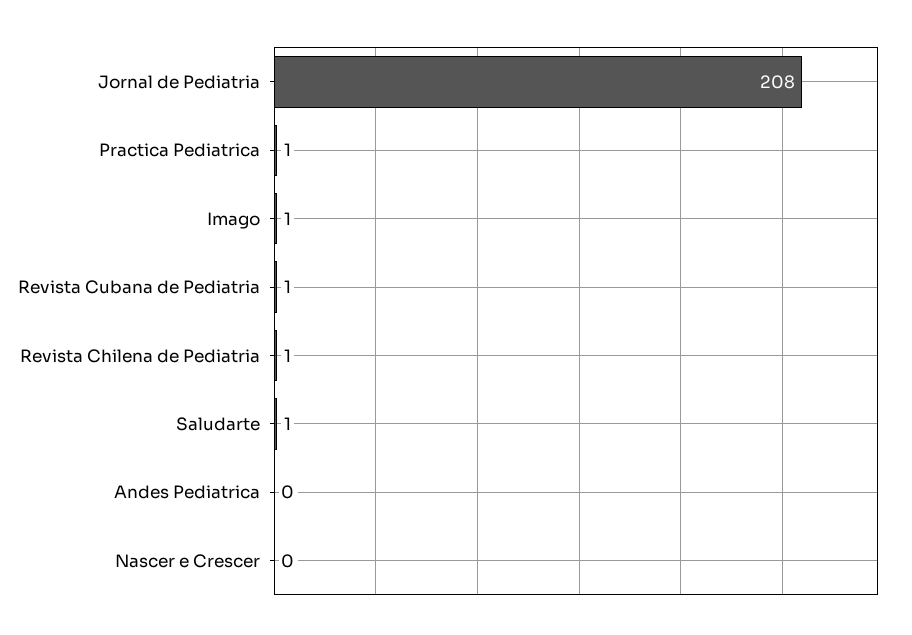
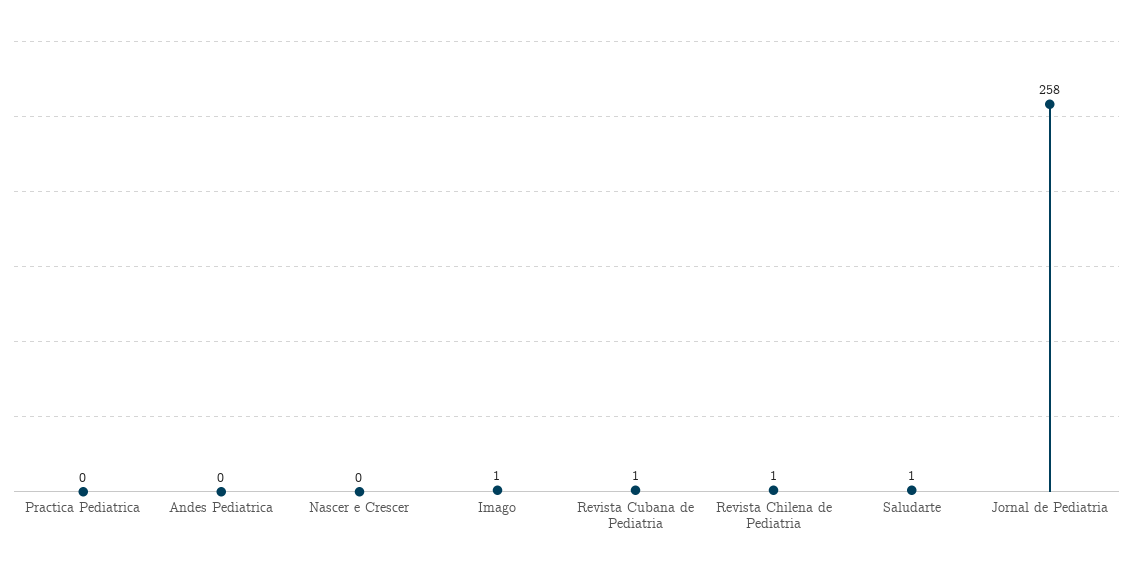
Jornal de Pediatria: 208 -> 258
Practica Pediatrica: 1 -> 0

